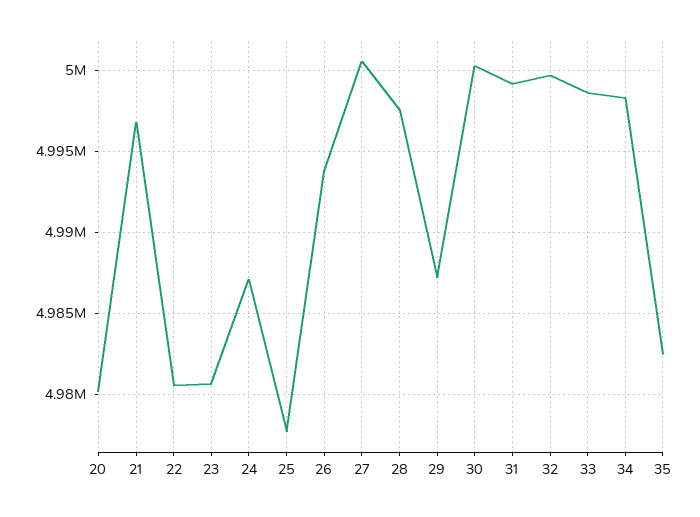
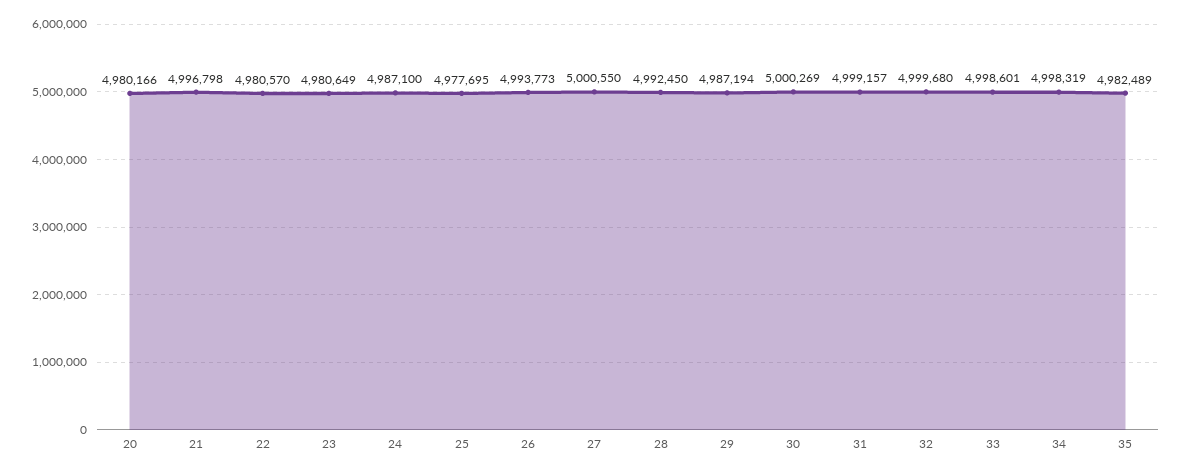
28: 4997500 -> 4992450

